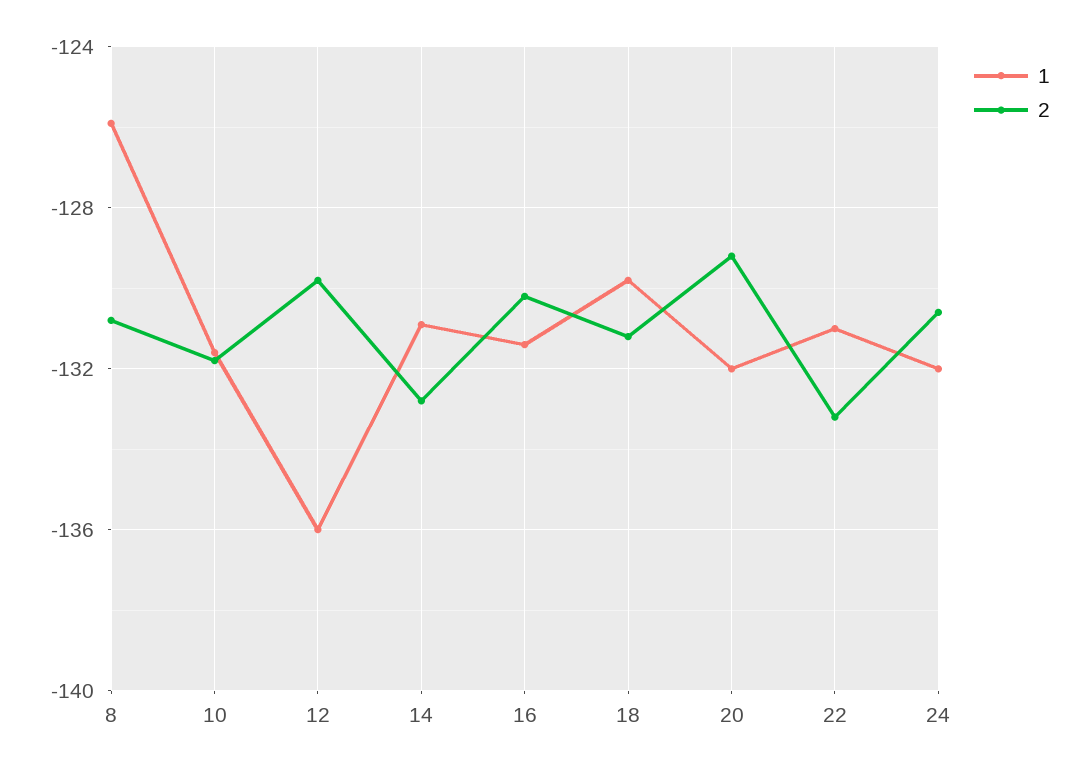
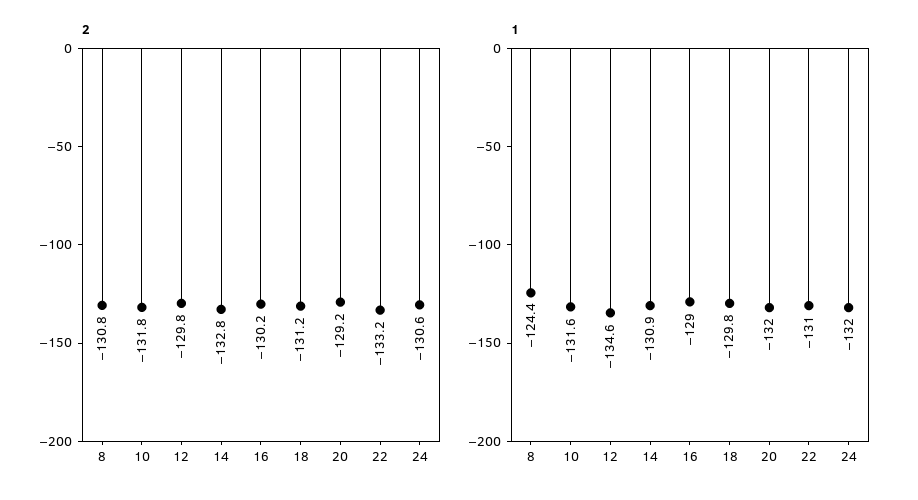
1, 8: -126 -> -124.4
1, 12: -136 -> -134.6
1, 16: -131.5 -> -129

